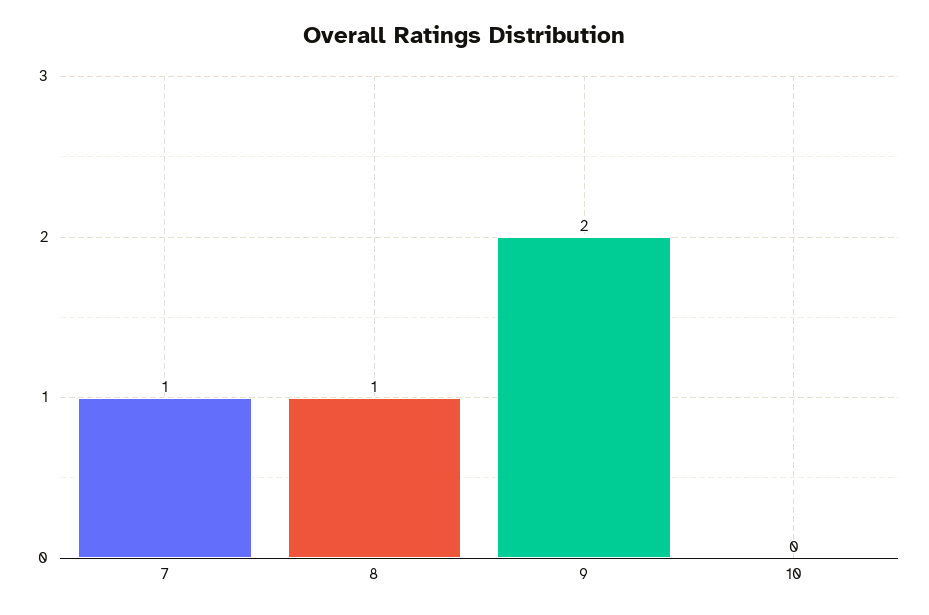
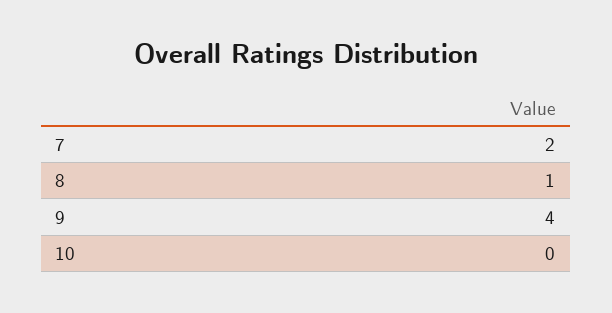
7: 1 -> 2
9: 2 -> 4

